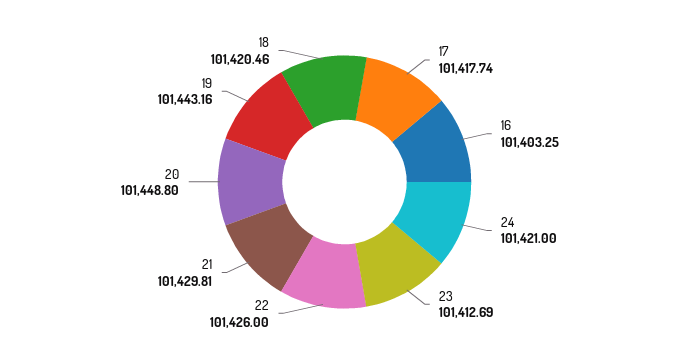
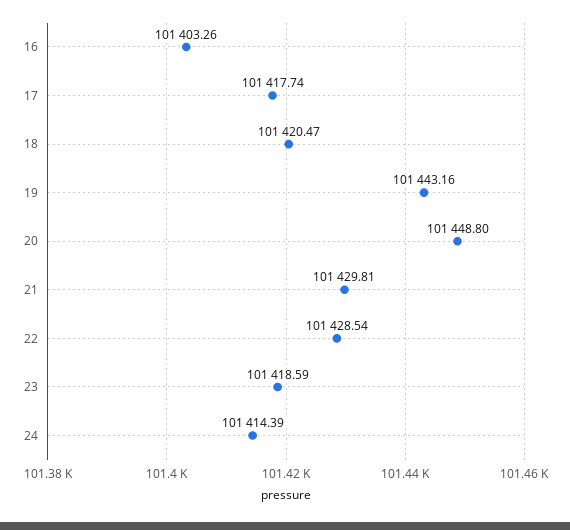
16: 101403.25 -> 101403.26
24: 101421 -> 101414.39
23: 101412.69 -> 101418.59
22: 101426 -> 101428.54
18: 101420.46 -> 101420.47

